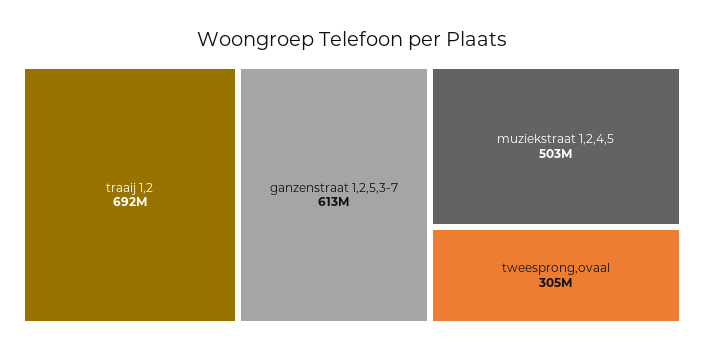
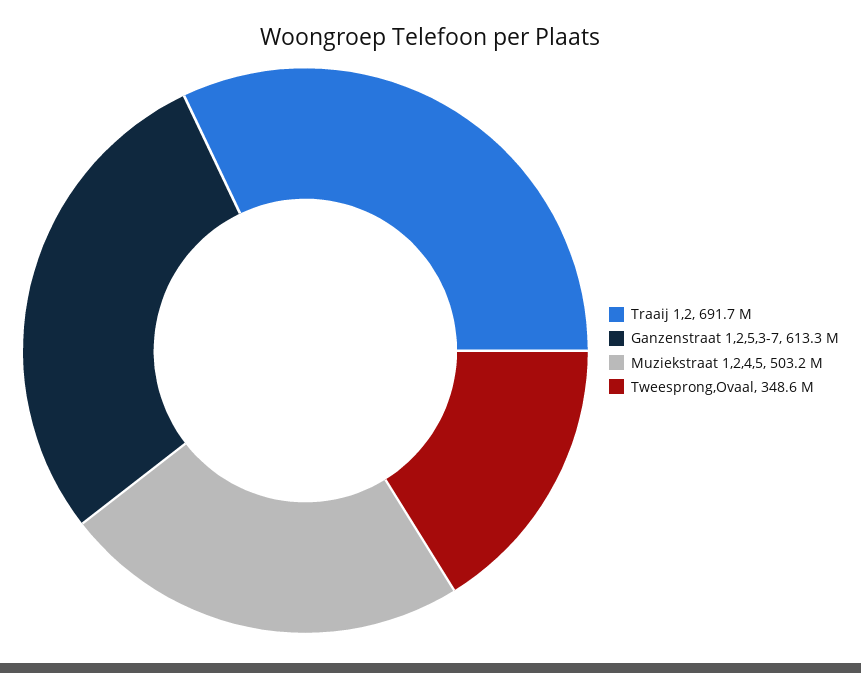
tweesprong,ovaal: 305000000 -> 348600000

